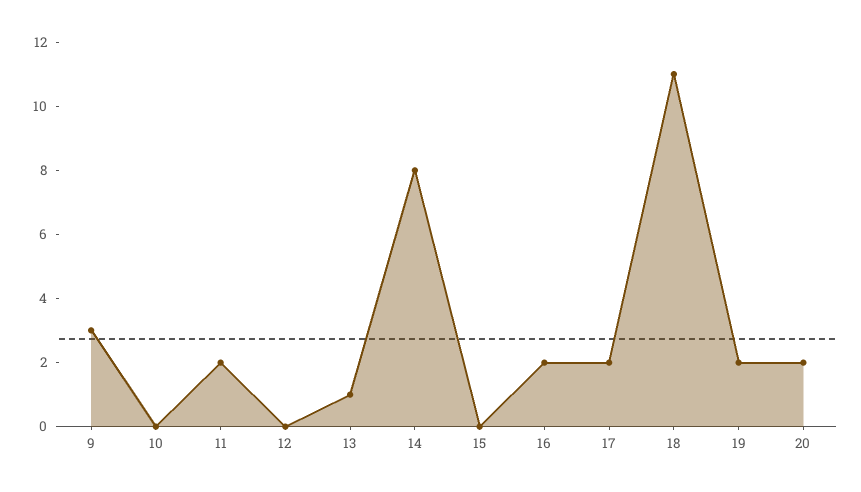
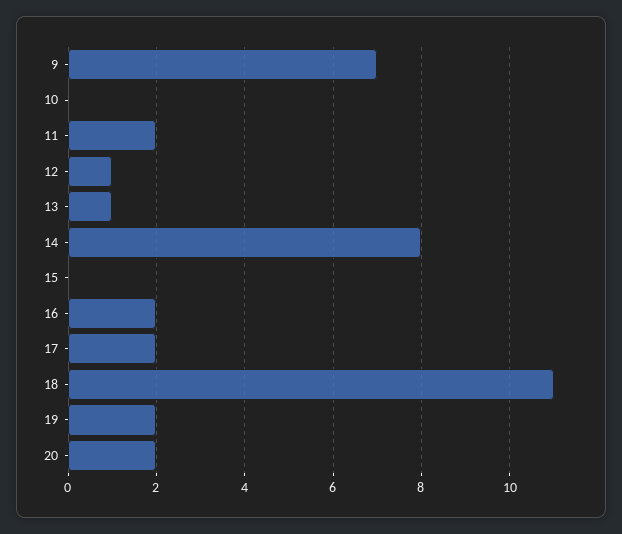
9: 3 -> 7
12: 0 -> 1

